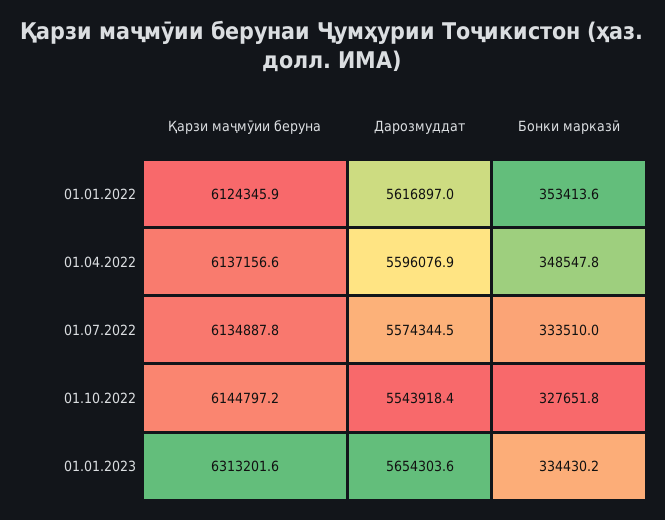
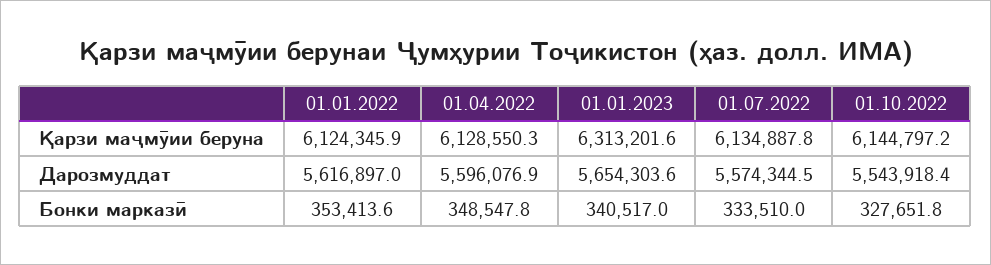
Қарзи маҷмӯии беруна, 01.04.2022: 6137156.6 -> 6128550.3
Бонки марказӣ, 01.01.2023: 334430.2 -> 340517

